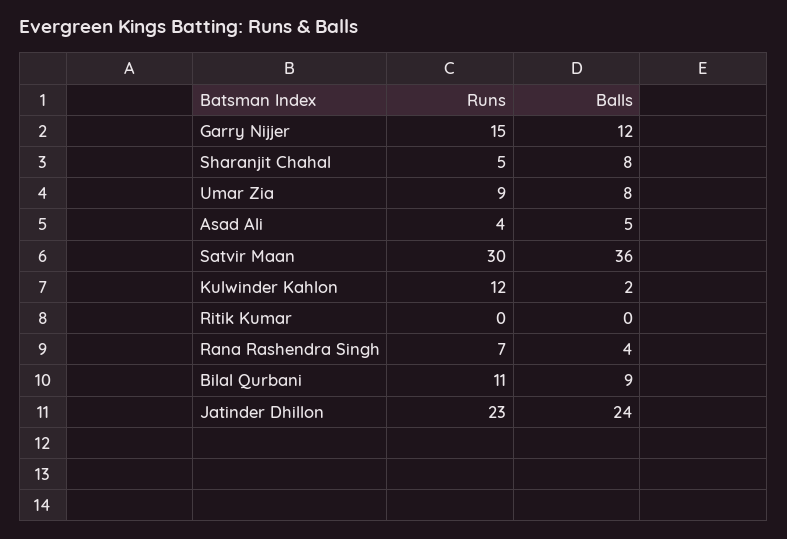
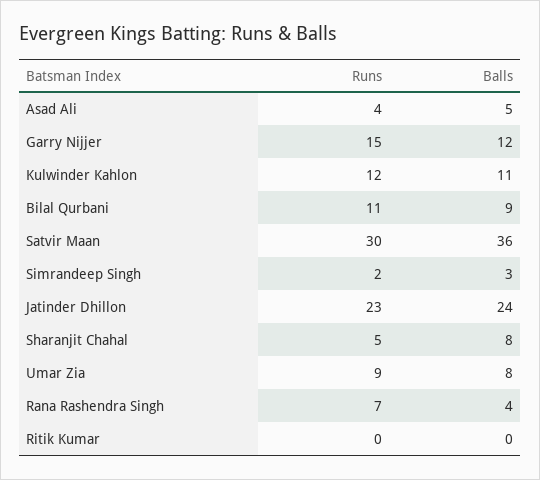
Balls, Kulwinder Kahlon: 2 -> 11
Runs, Simrandeep Singh: none -> 2
Balls, Simrandeep Singh: none -> 3

